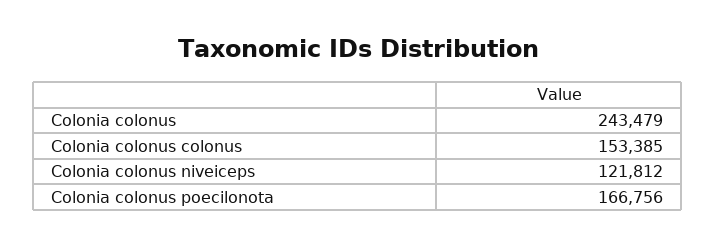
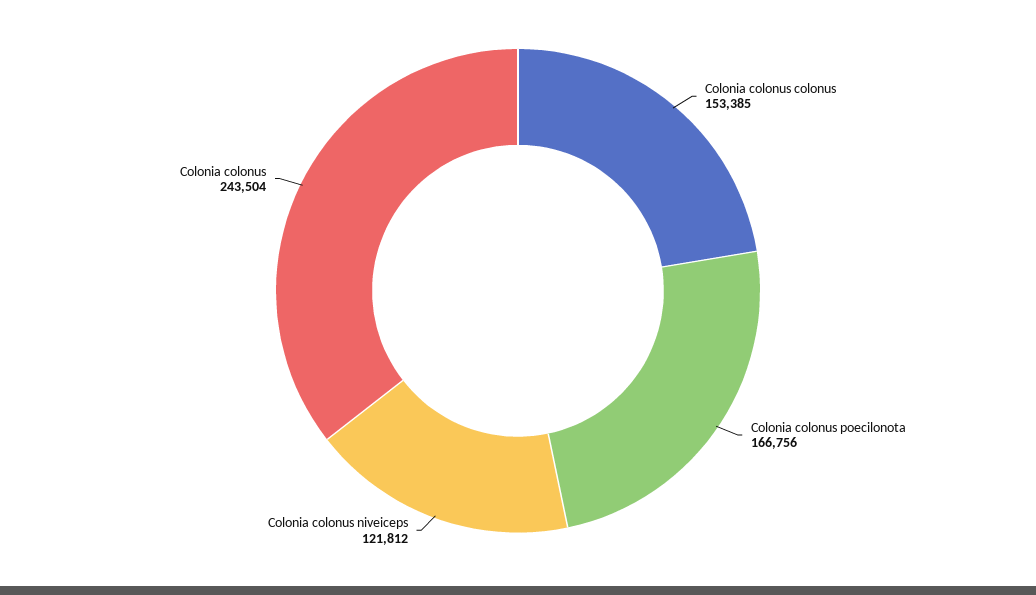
Colonia colonus: 243479 -> 243504

